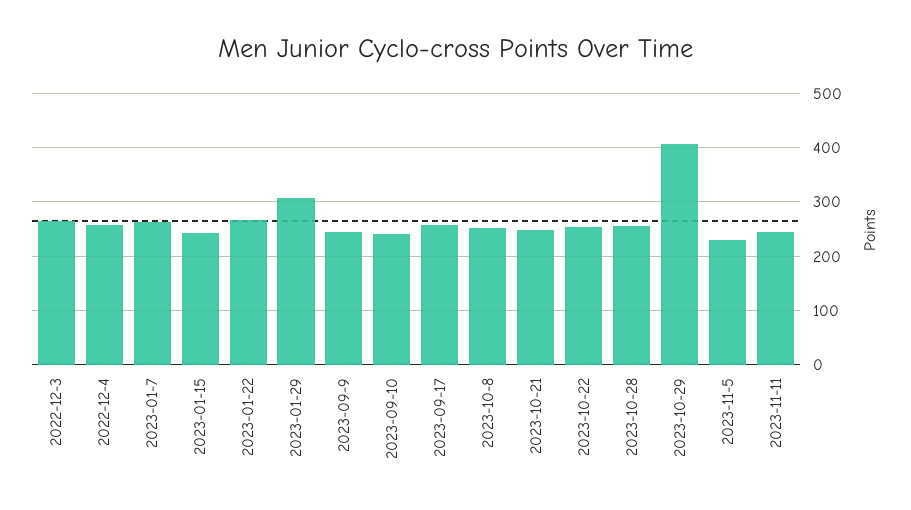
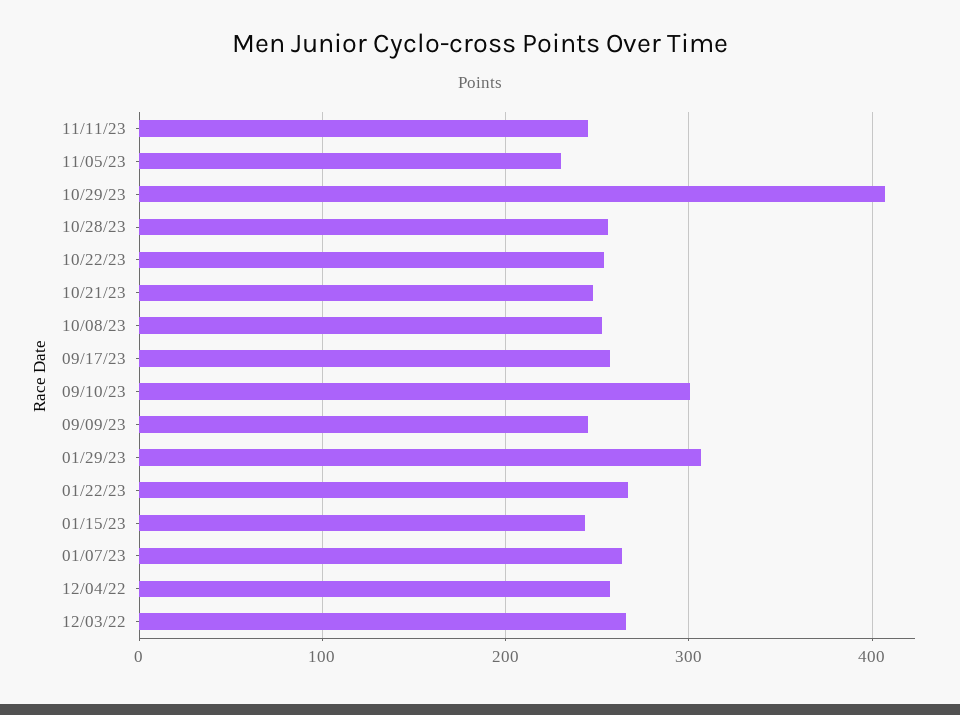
2023-09-10: 240 -> 300

